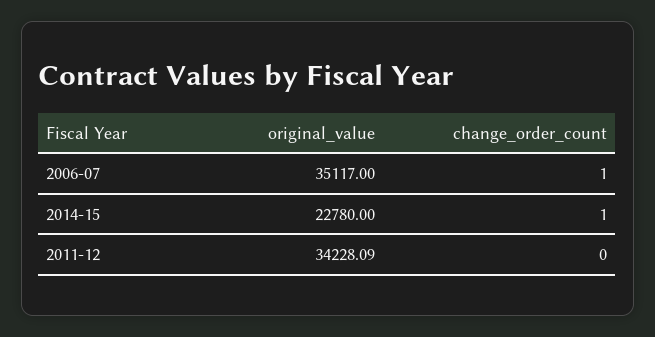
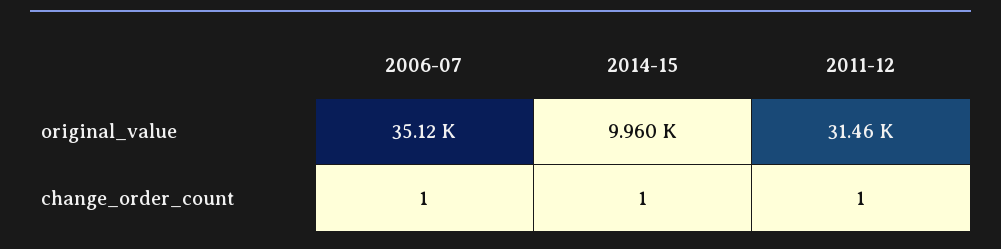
original_value, 2014-15: 22780 -> 9960
original_value, 2011-12: 34228.09 -> 31460
change_order_count, 2011-12: 0 -> 1

